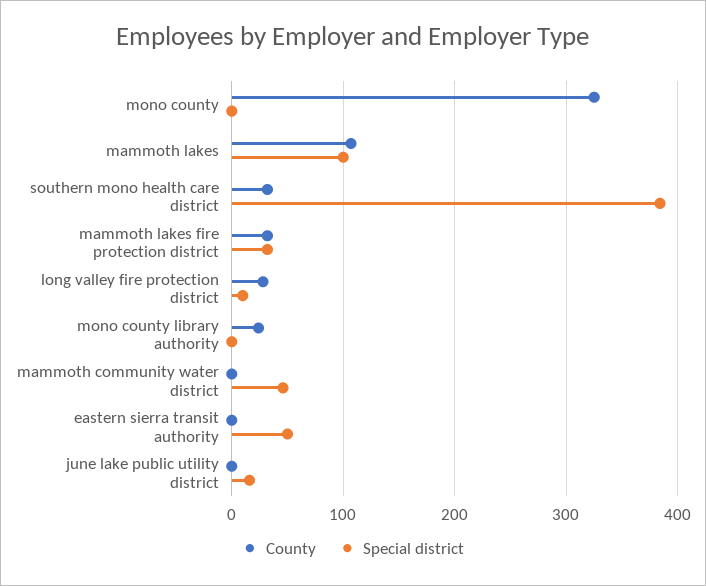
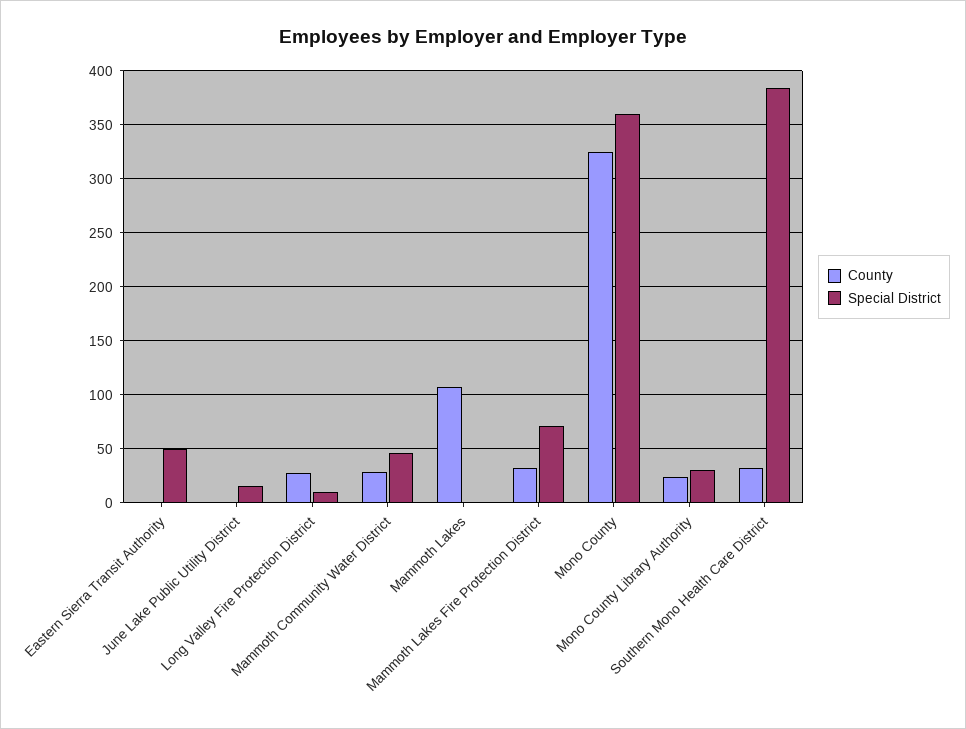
Special district, mono county: 0 -> 360
Special district, mammoth lakes: 100 -> 0
Special district, mammoth lakes fire protection district: 30 -> 70
Special district, mono county library authority: 0 -> 30
County, mammoth community water district: 0 -> 30

